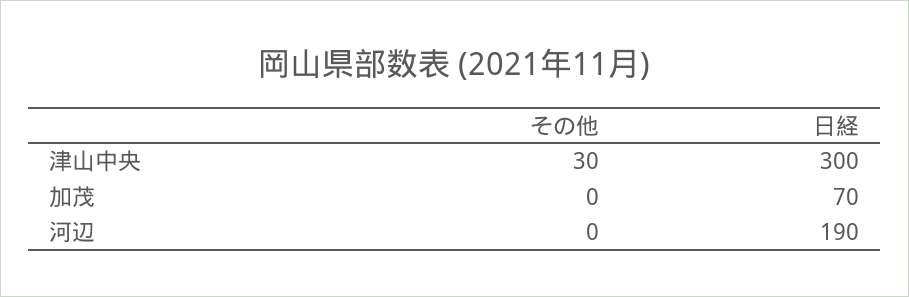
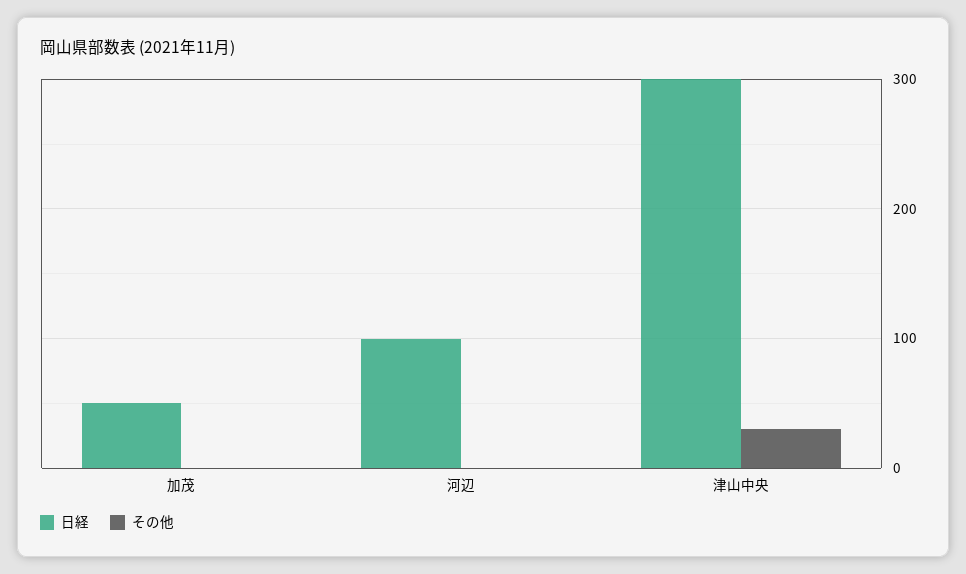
日経, 加茂: 70 -> 50
日経, 河辺: 190 -> 100

